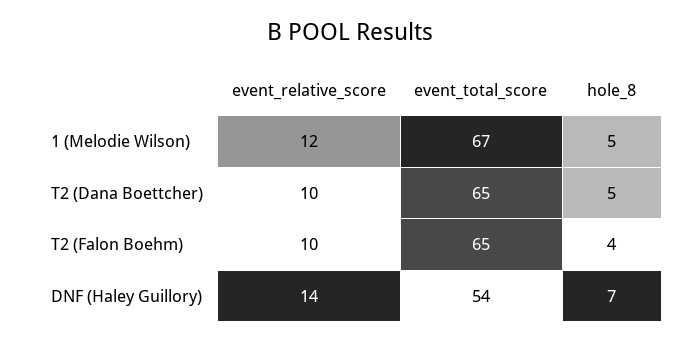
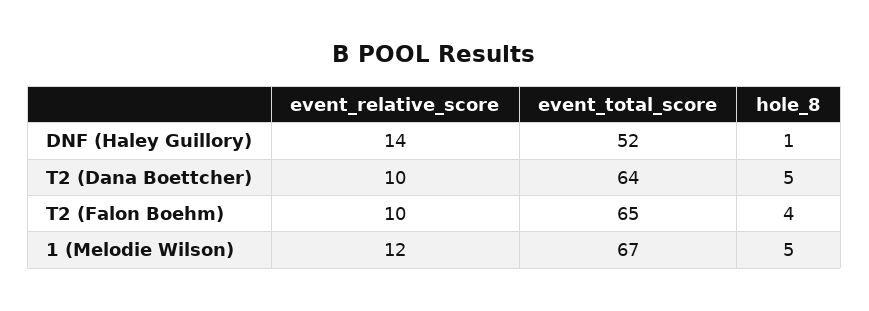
event_total_score, T2 (Dana Boettcher): 65 -> 64
event_total_score, DNF (Haley Guillory): 54 -> 52
hole_8, DNF (Haley Guillory): 7 -> 1

